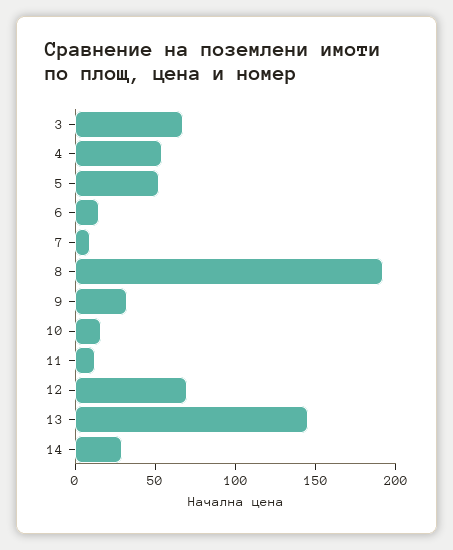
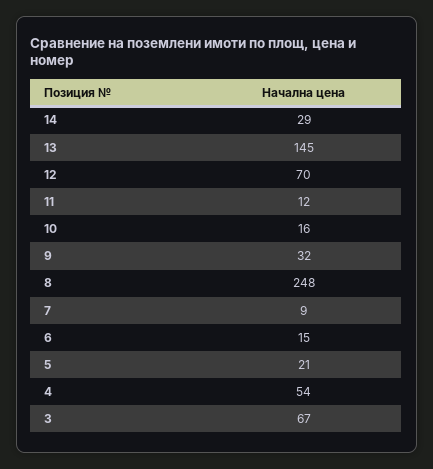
5: 50 -> 21
8: 190 -> 248

